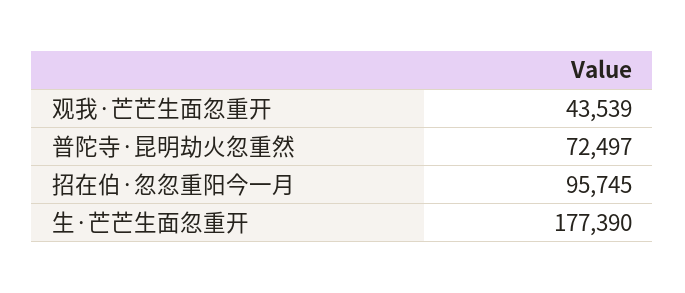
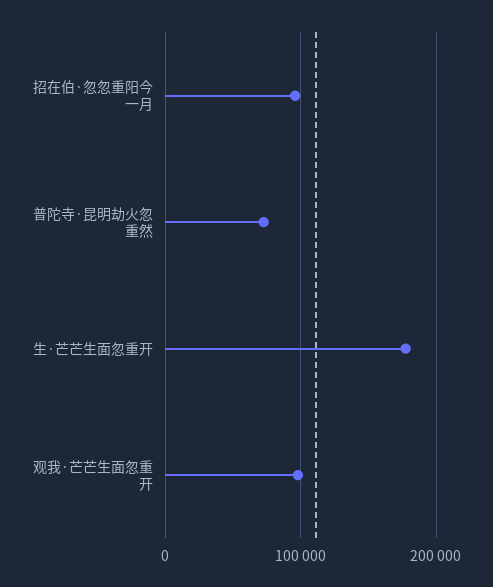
观我·芒芒生面忽重开: 43539 -> 100000

